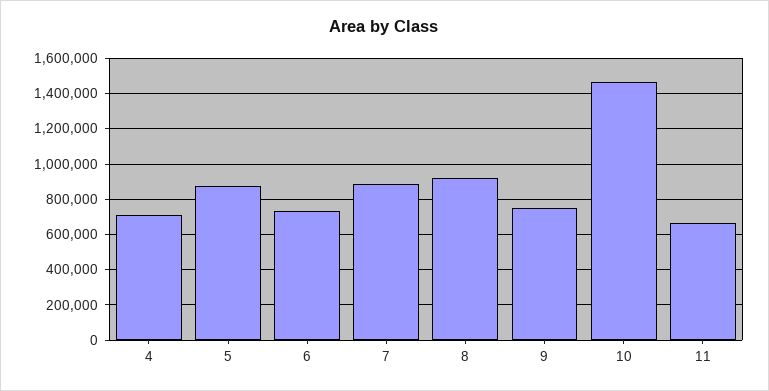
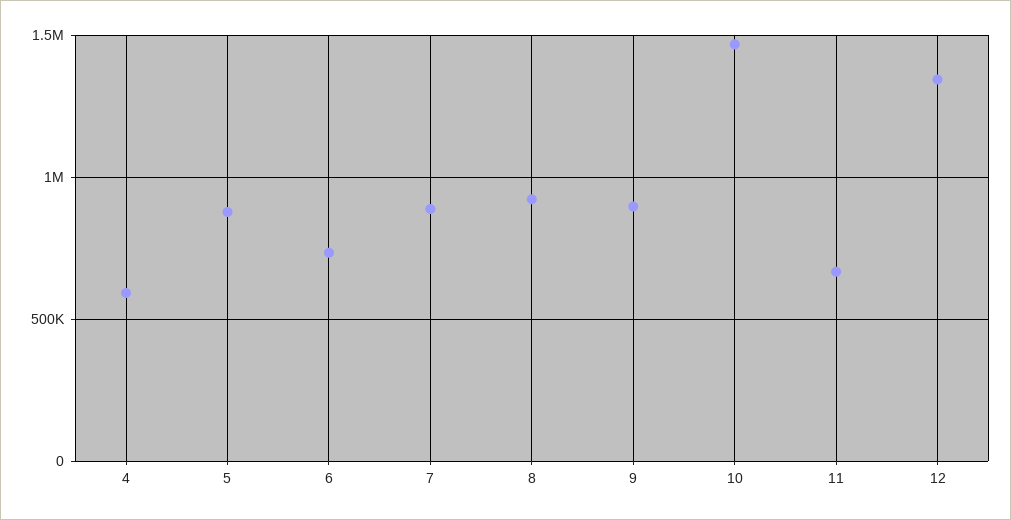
4: 700000 -> 600000
9: 750000 -> 900000
12: none -> 1350000

